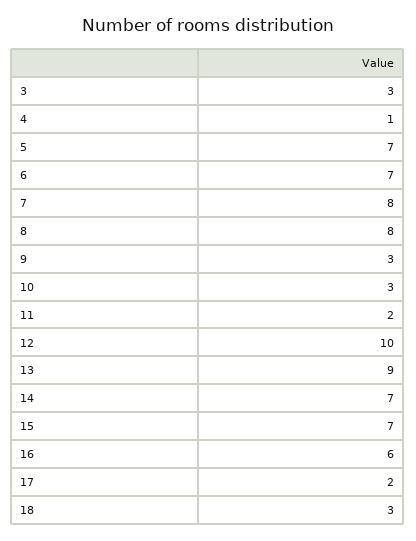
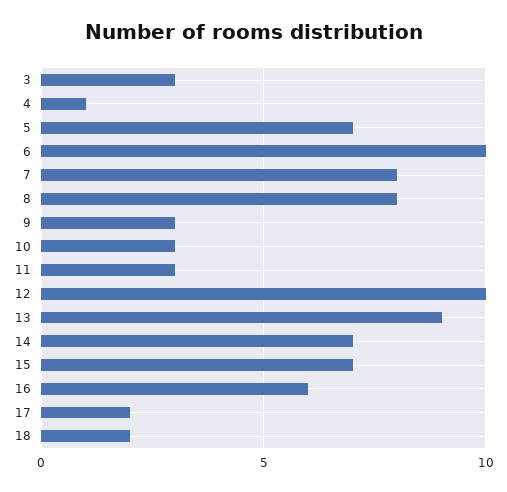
6: 7 -> 10
11: 2 -> 3
18: 3 -> 2

